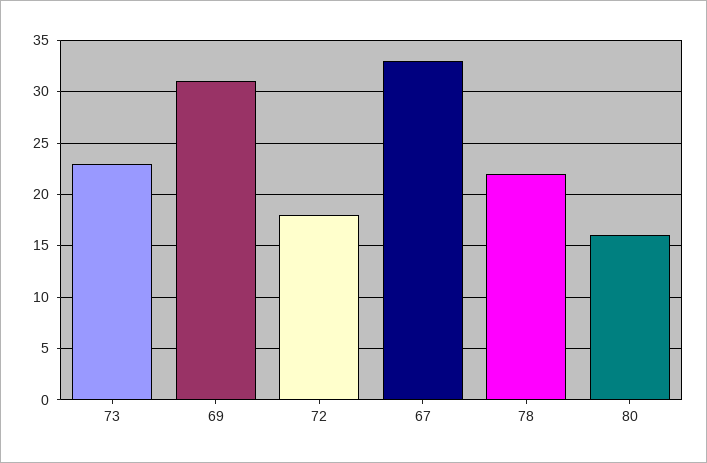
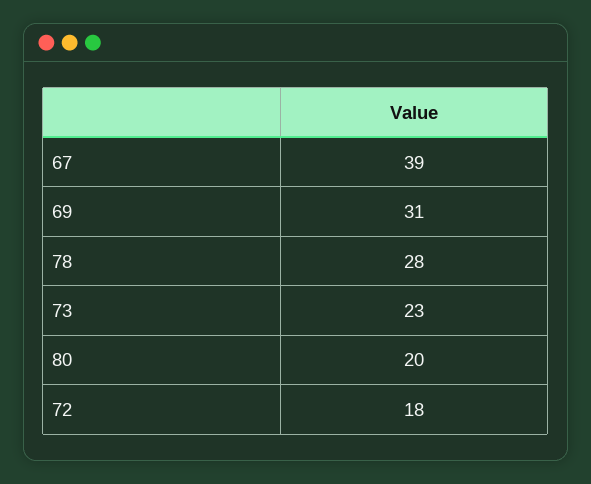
67: 33 -> 39
78: 22 -> 28
80: 16 -> 20

